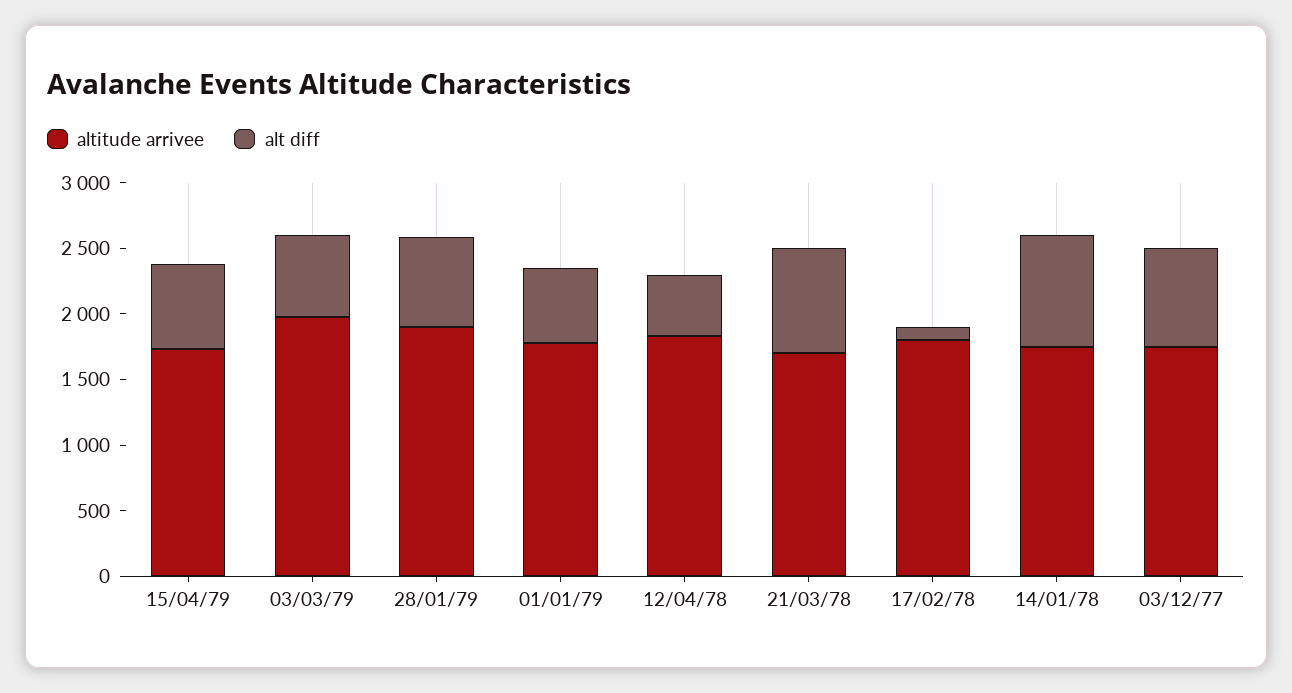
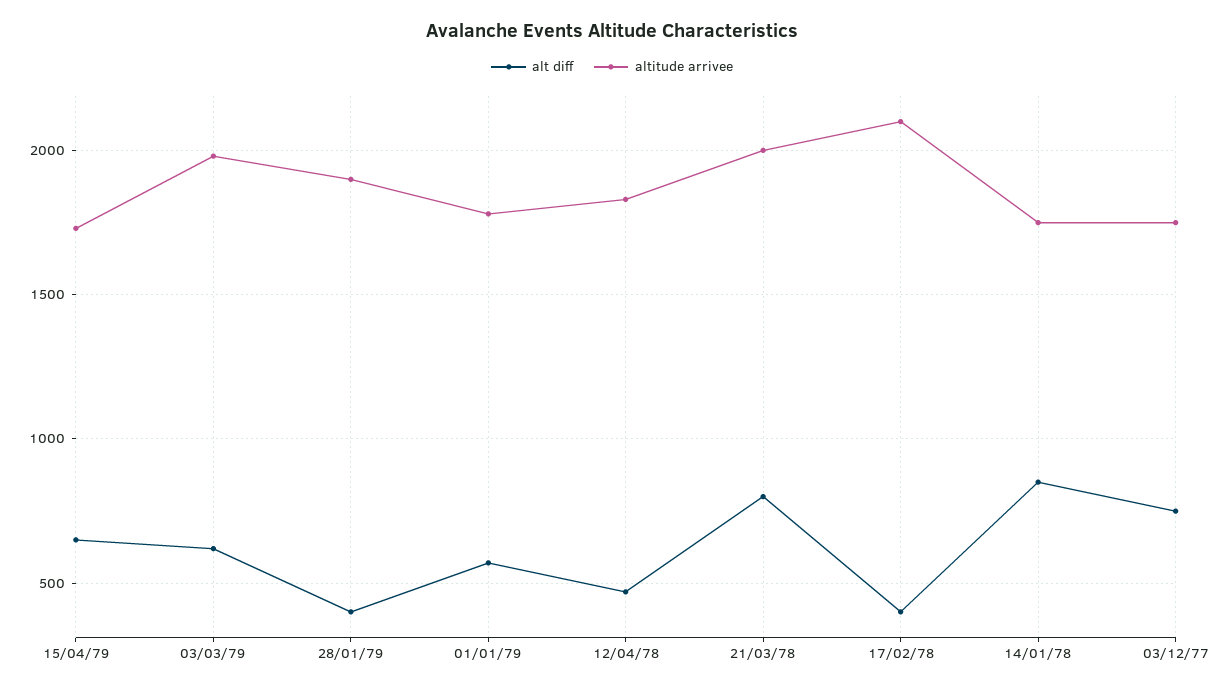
alt diff, 28/01/79: 700 -> 400
altitude arrivee, 21/03/78: 1700 -> 2000
altitude arrivee, 17/02/78: 1800 -> 2100
alt diff, 17/02/78: 100 -> 400

